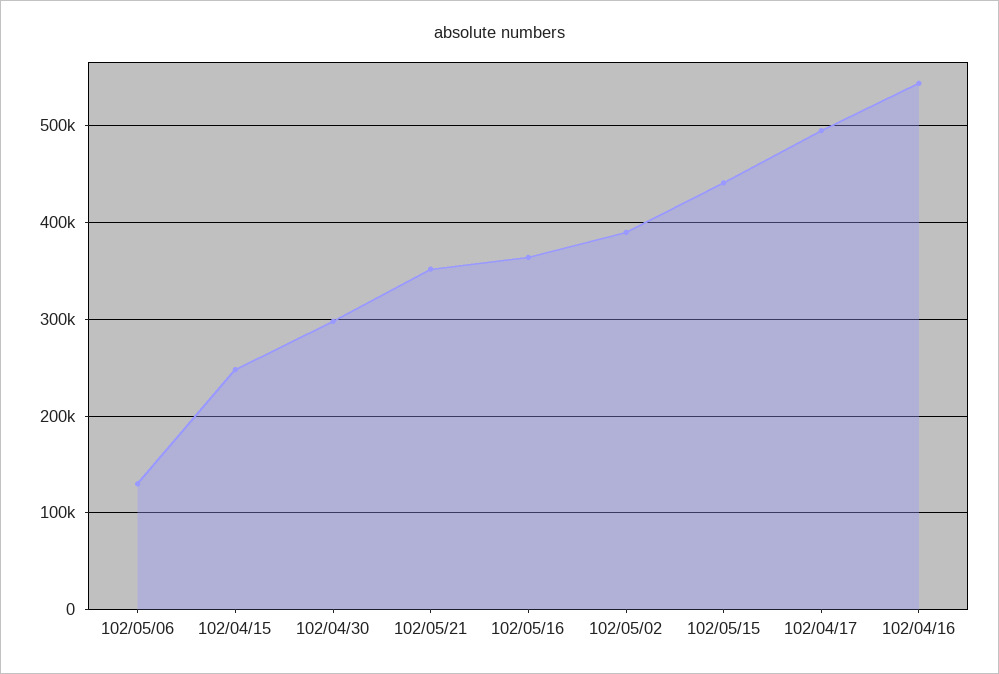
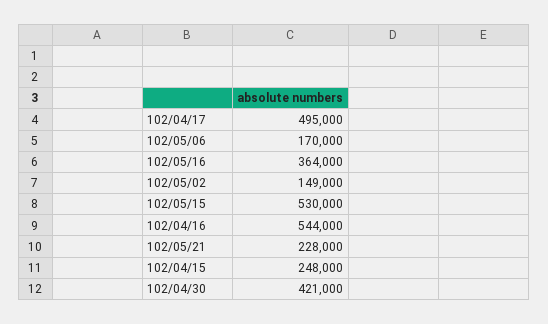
102/05/06: 130000 -> 170000
102/04/30: 300000 -> 421000
102/05/21: 350000 -> 228000
102/05/02: 390000 -> 149000
102/05/15: 440000 -> 530000

